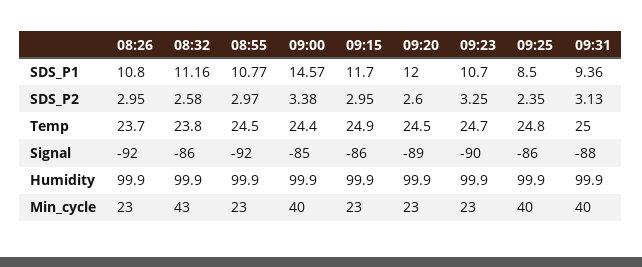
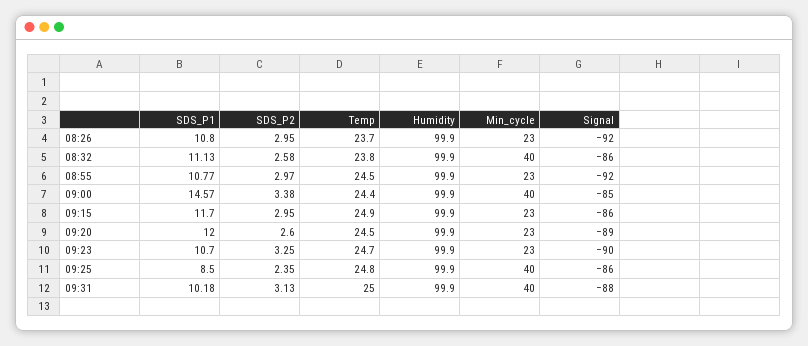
08:32, SDS_P1: 11.16 -> 11.13
09:31, SDS_P1: 9.36 -> 10.18
08:32, Min_cycle: 43 -> 40

